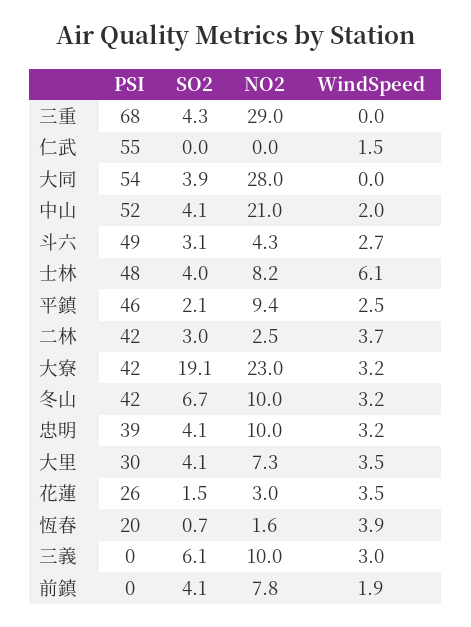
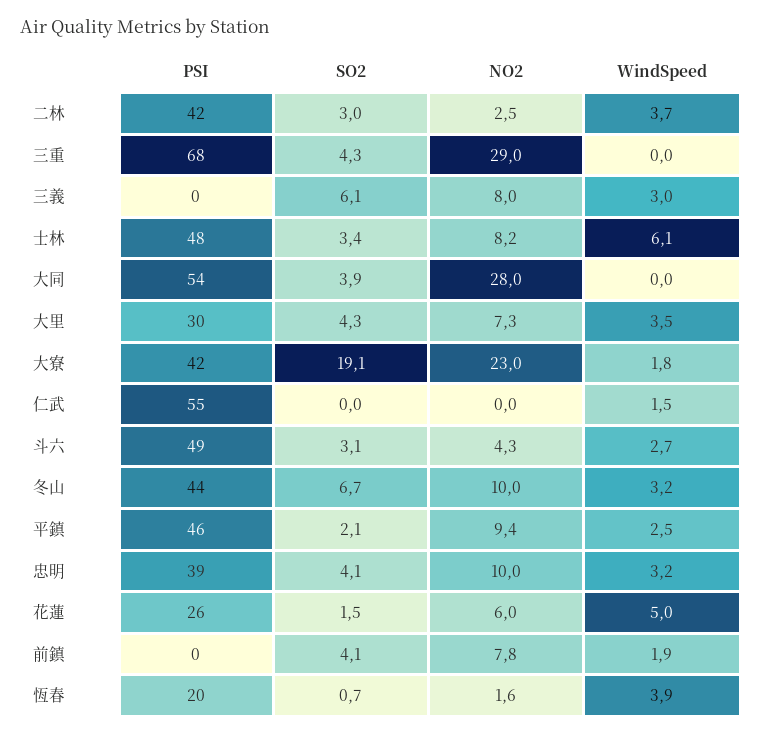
PSI, 中山: 52 -> none
SO2, 中山: 4.1 -> none
NO2, 中山: 21 -> none
WindSpeed, 中山: 2 -> none
SO2, 士林: 4 -> 3.4
WindSpeed, 大寮: 3.2 -> 1.8
PSI, 冬山: 42 -> 44
SO2, 大里: 4.1 -> 4.3
NO2, 花蓮: 3 -> 6
WindSpeed, 花蓮: 3.5 -> 5
NO2, 三義: 10 -> 8

